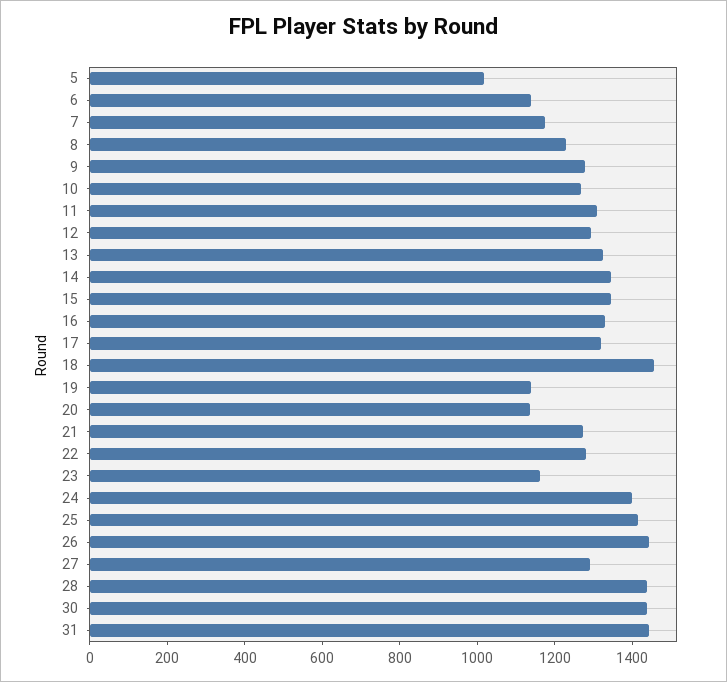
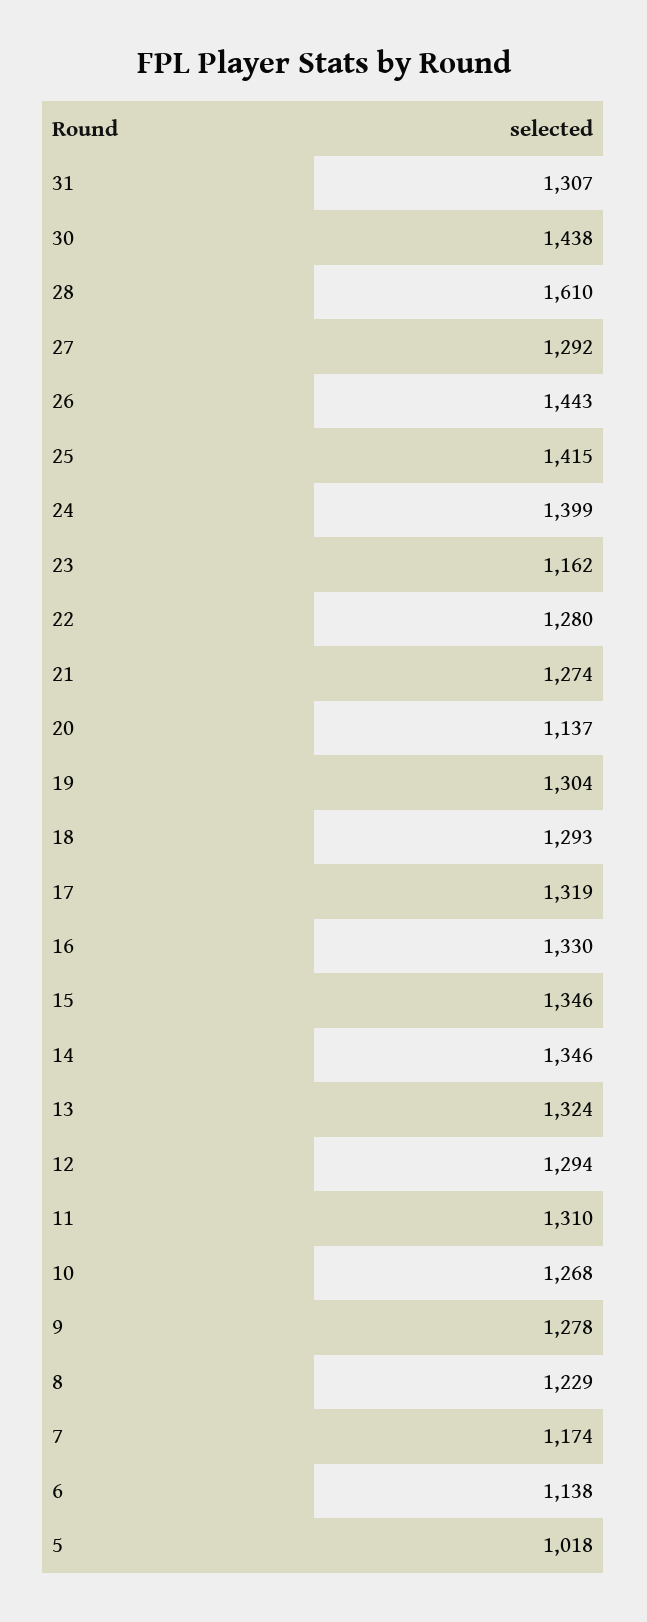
18: 1450 -> 1293
19: 1150 -> 1304
28: 1450 -> 1610
31: 1450 -> 1307

